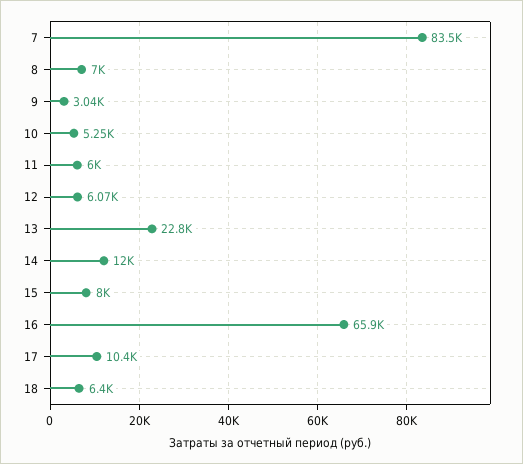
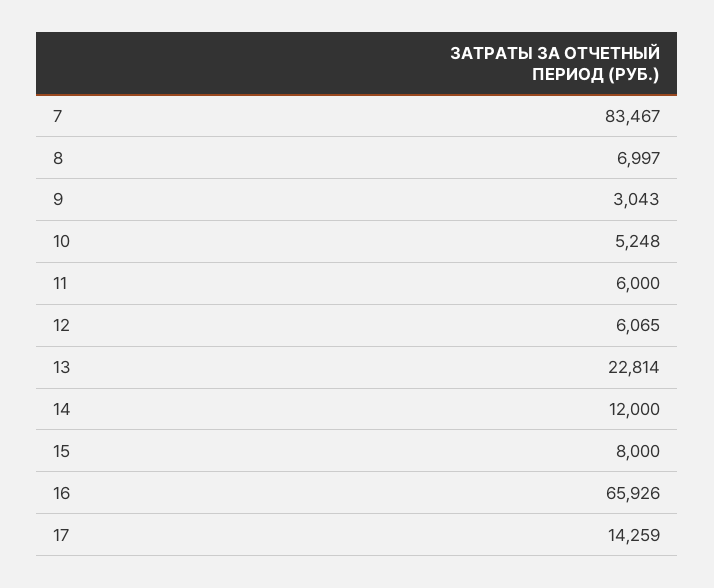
17: 10400 -> 14259
18: 6400 -> none

